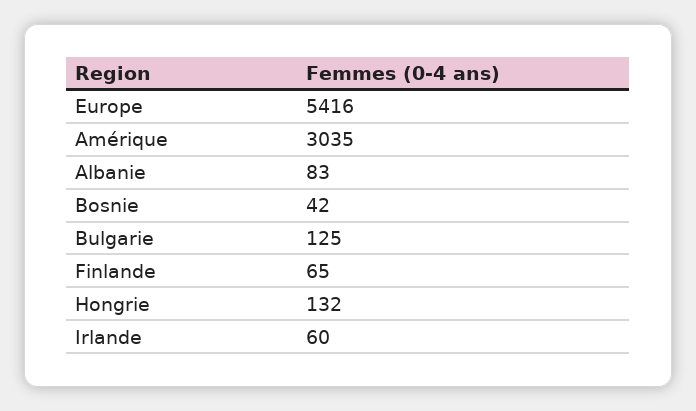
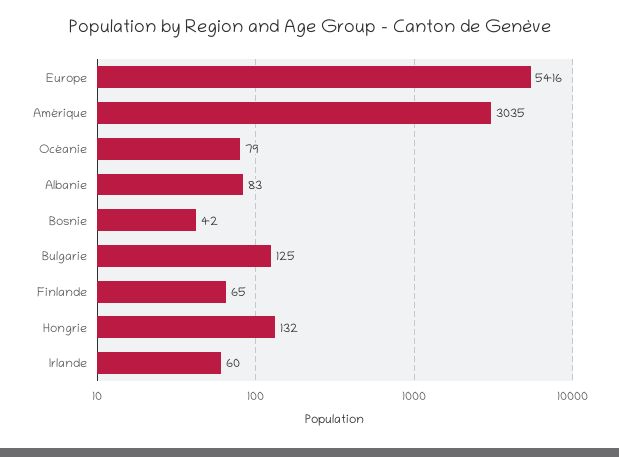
Océanie: none -> 79

